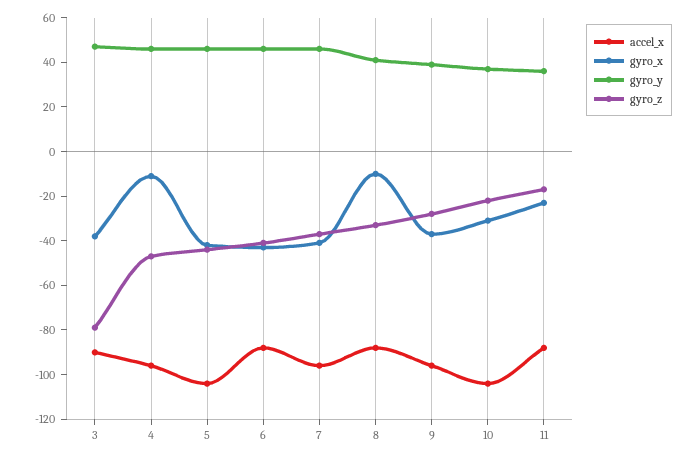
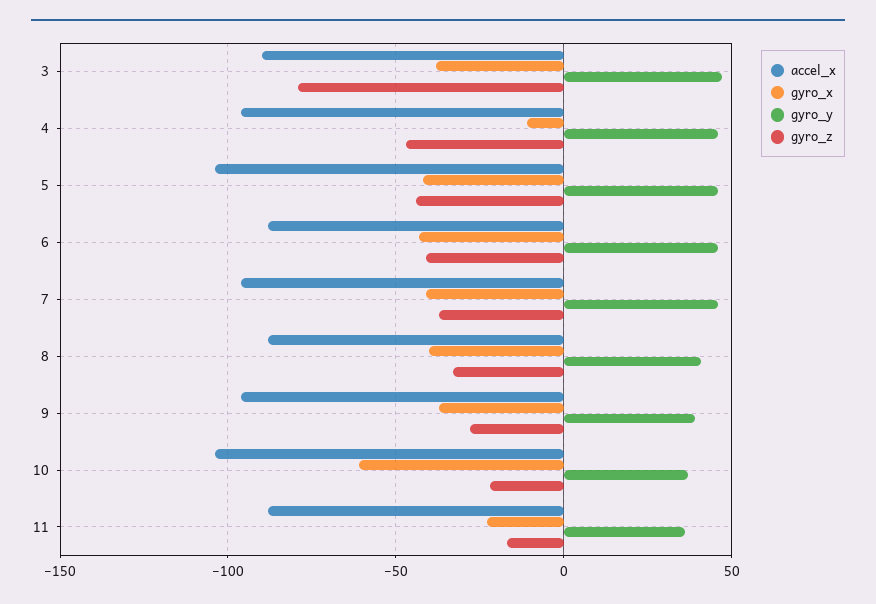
gyro_x, 8: -10 -> -40
gyro_x, 10: -30 -> -60

